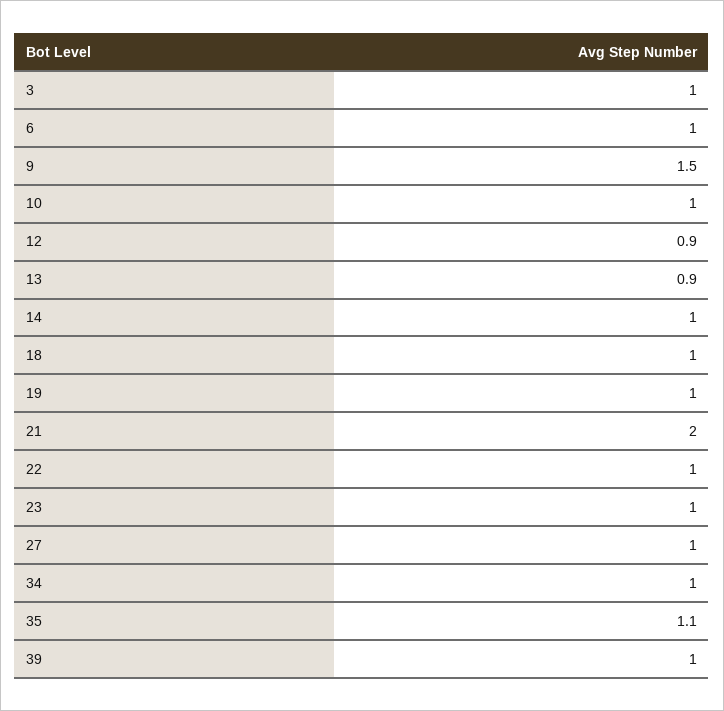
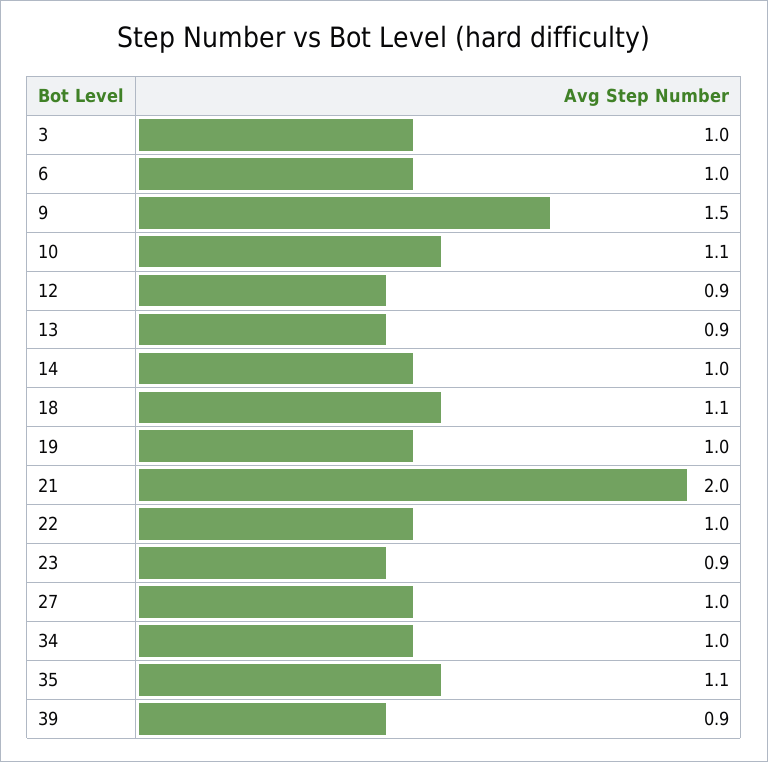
10: 1 -> 1.1
18: 1 -> 1.1
23: 1 -> 0.9
39: 1 -> 0.9

